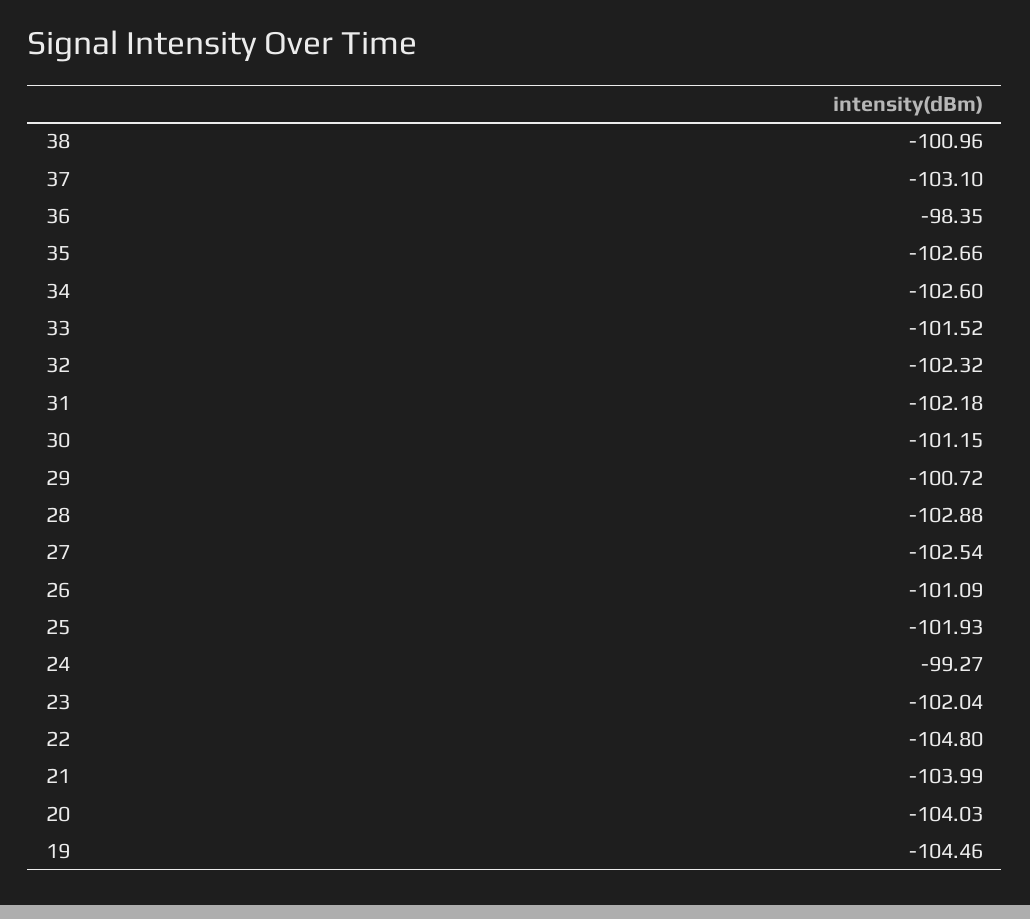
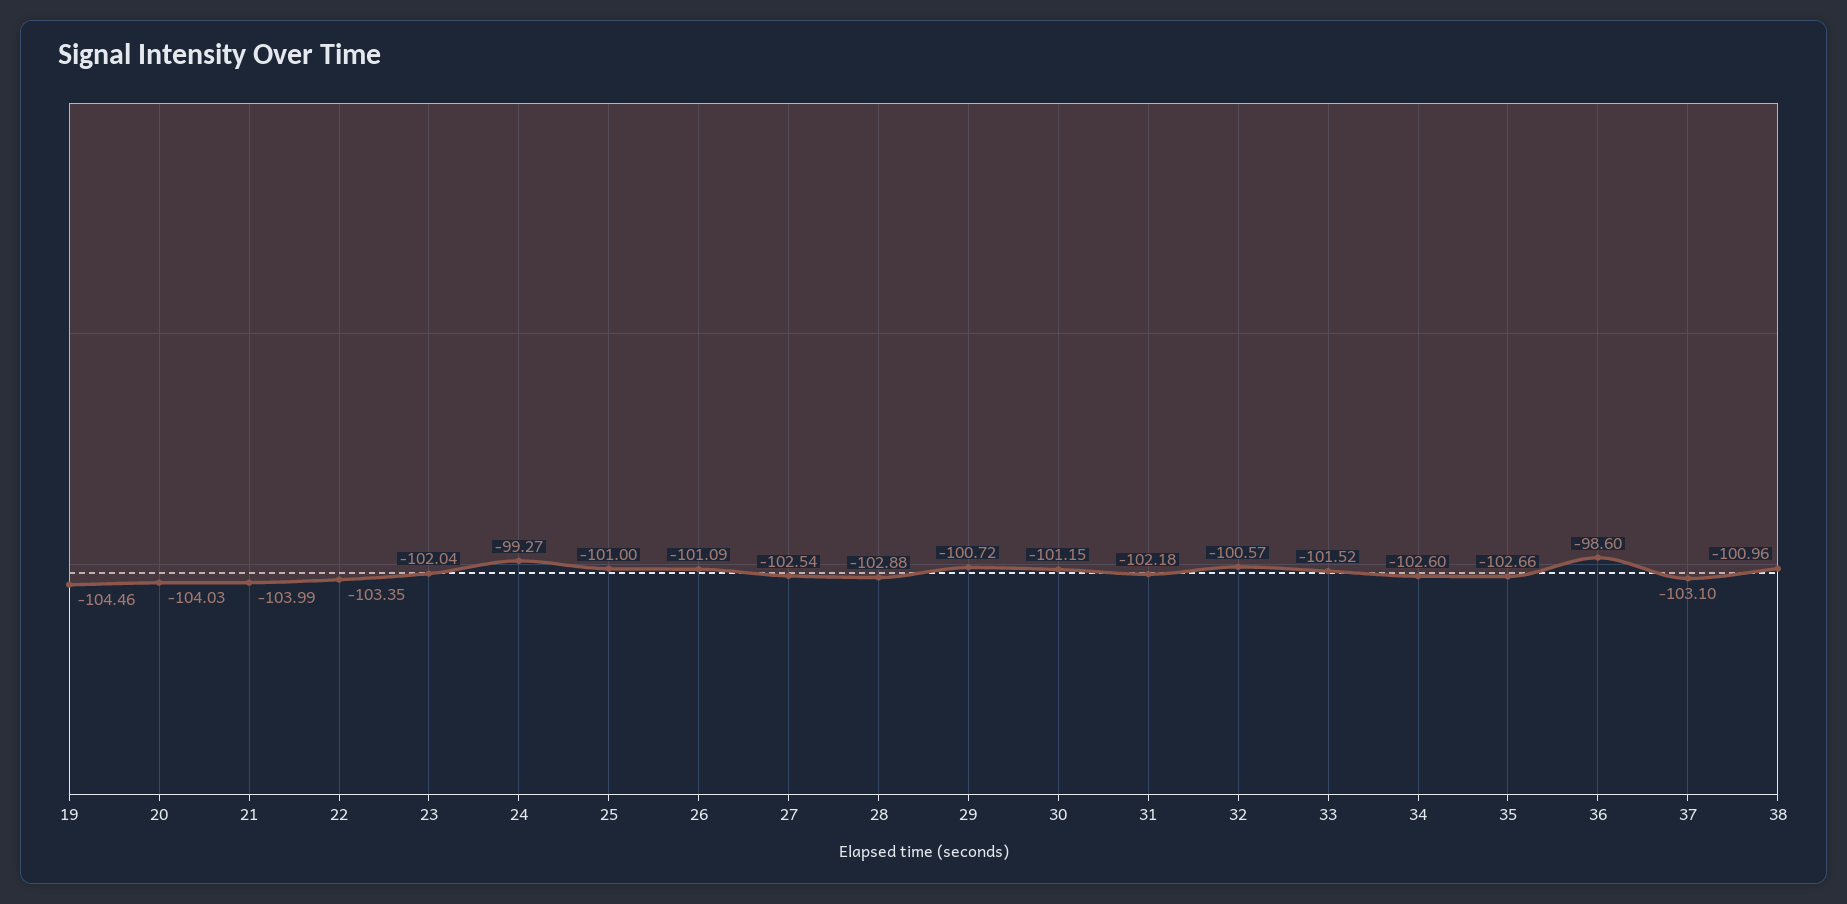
36: -98.35 -> -98.6
32: -102.32 -> -100.57
25: -101.93 -> -101
22: -104.8 -> -103.35

